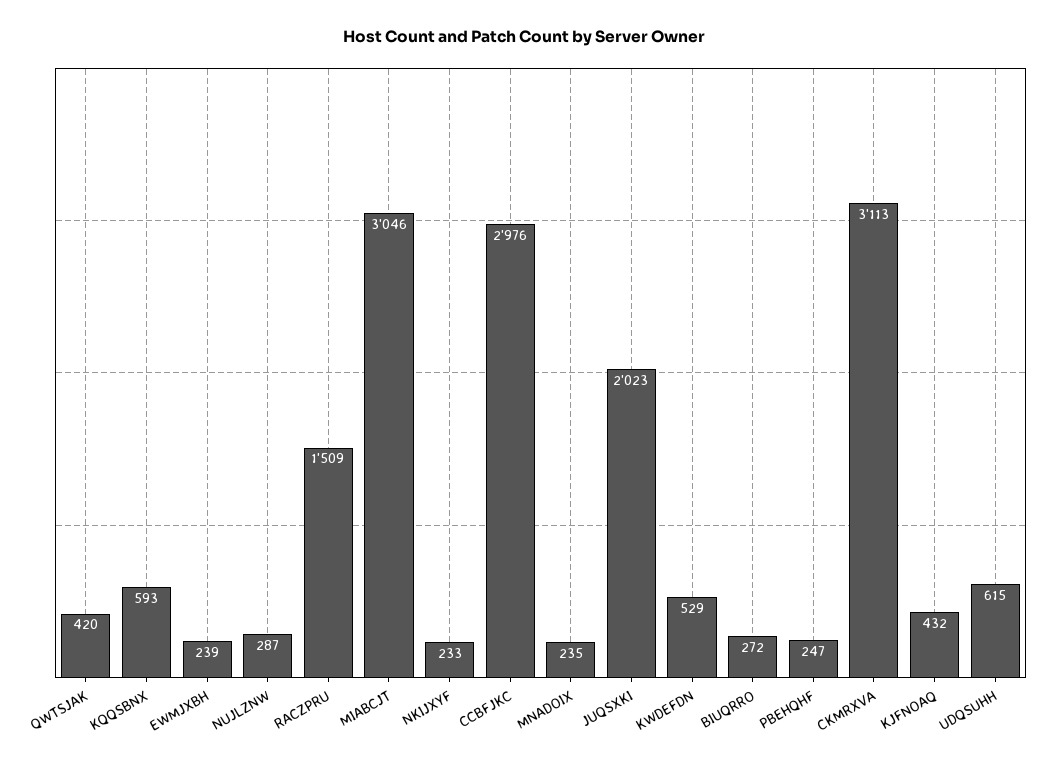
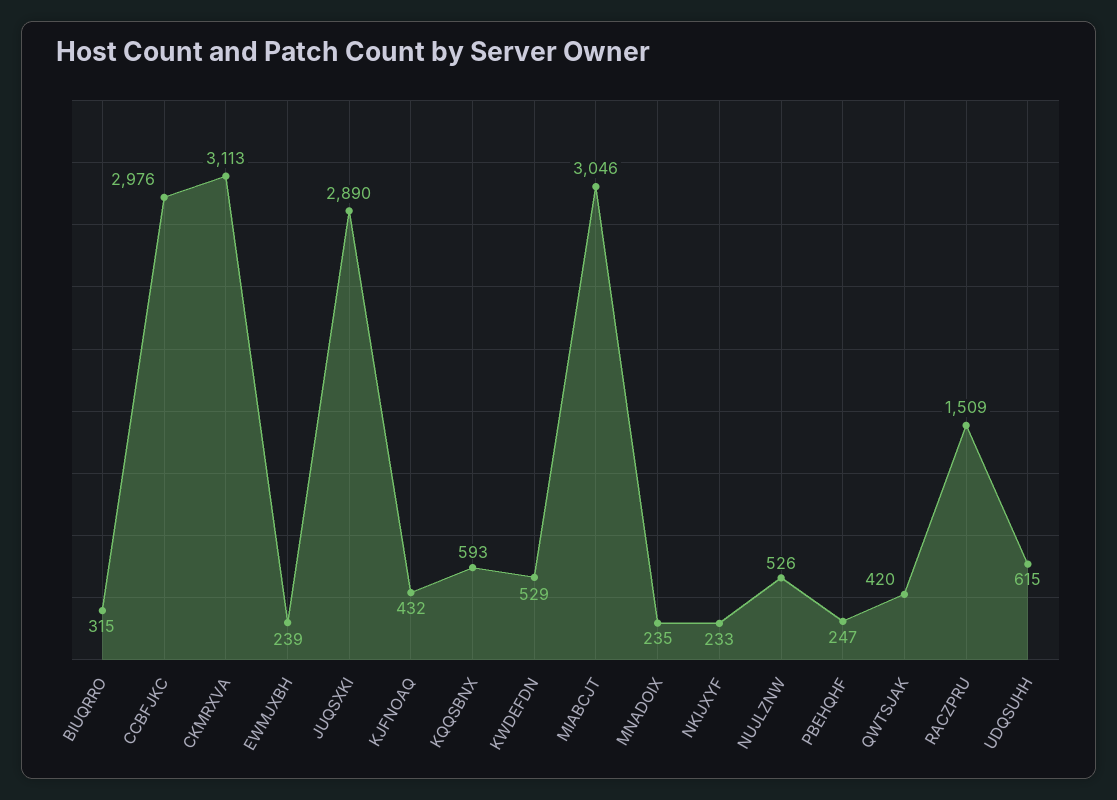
NUJLZNW: 287 -> 526
JUQSXKI: 2023 -> 2890
BIUQRRO: 272 -> 315

